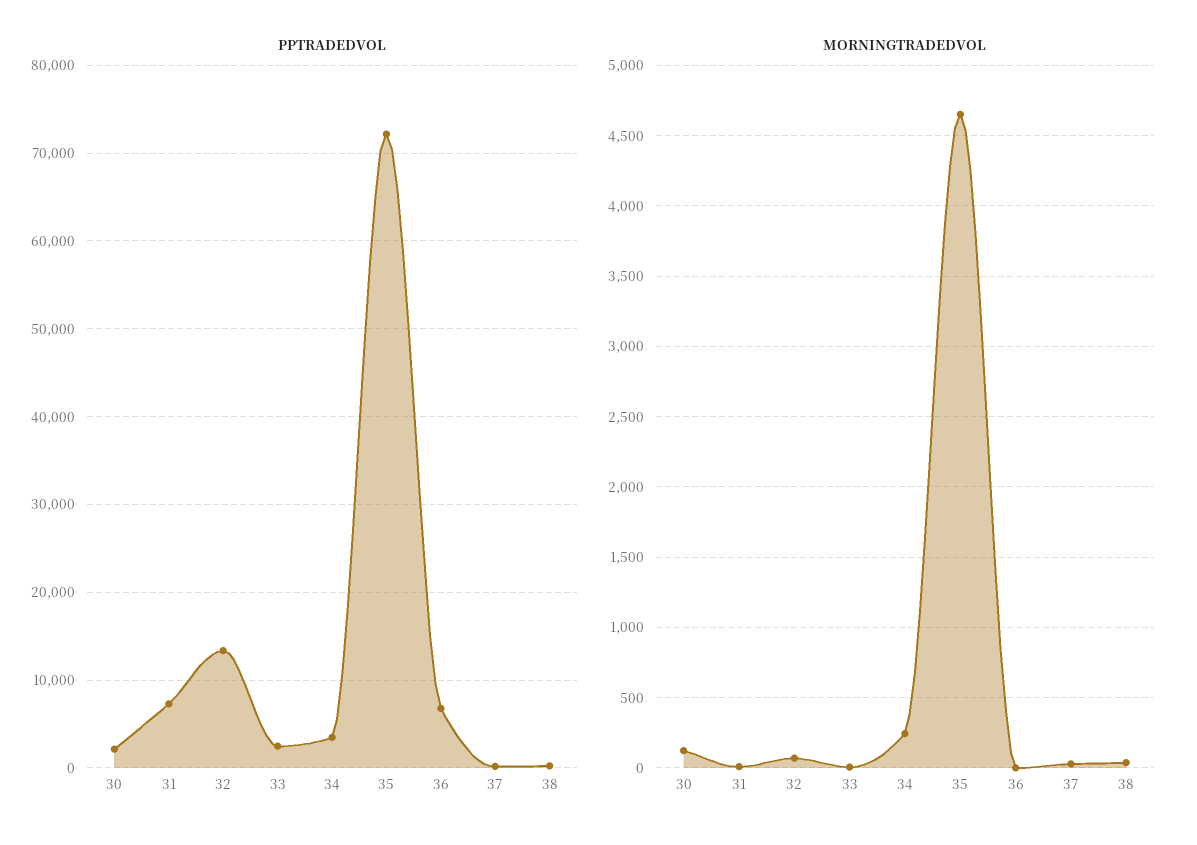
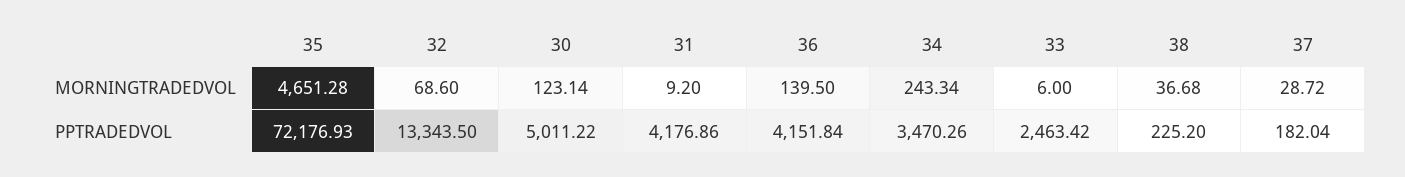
PPTRADEDVOL, 30: 2000 -> 5011.22
PPTRADEDVOL, 31: 7000 -> 4176.86
PPTRADEDVOL, 36: 7000 -> 4151.84
MORNINGTRADEDVOL, 36: 0 -> 139.5

